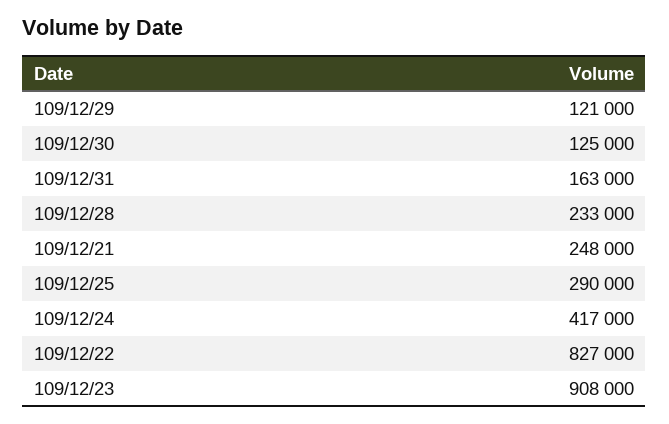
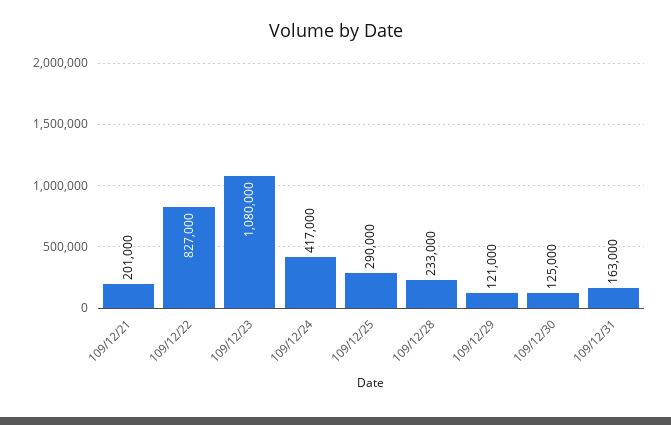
109/12/21: 248000 -> 201000
109/12/23: 908000 -> 1080000

